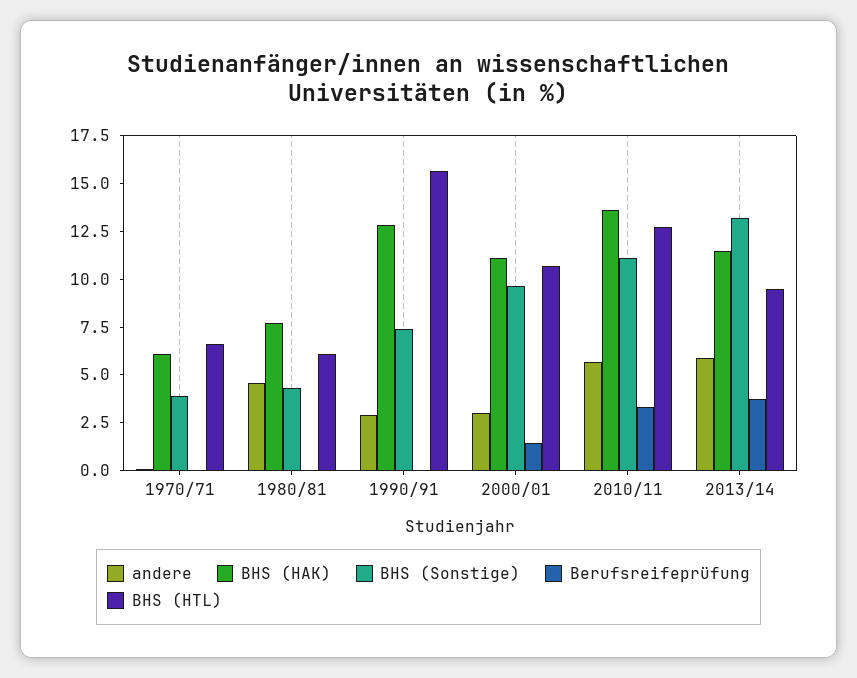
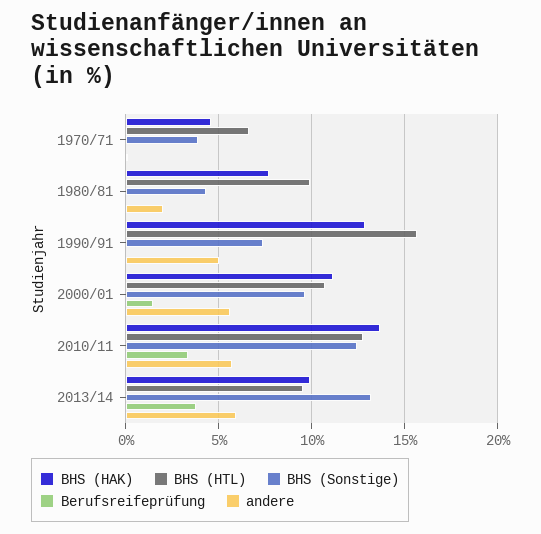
BHS (HAK), 1970/71: 6 -> 4.5
andere, 1980/81: 4.5 -> 2
BHS (HTL), 1980/81: 6 -> 10
andere, 1990/91: 3 -> 5
andere, 2000/01: 3 -> 5.5
BHS (Sonstige), 2010/11: 11 -> 12.5
BHS (HAK), 2013/14: 11.5 -> 10

